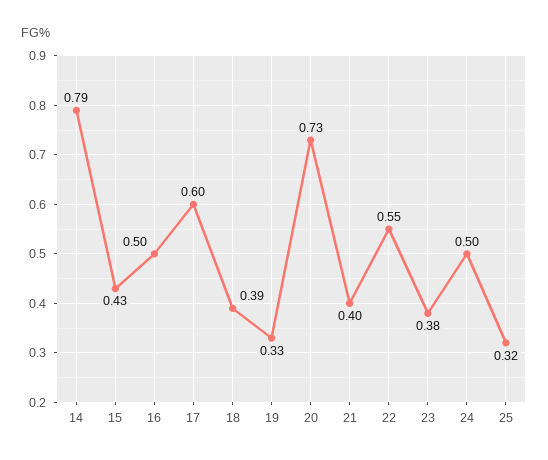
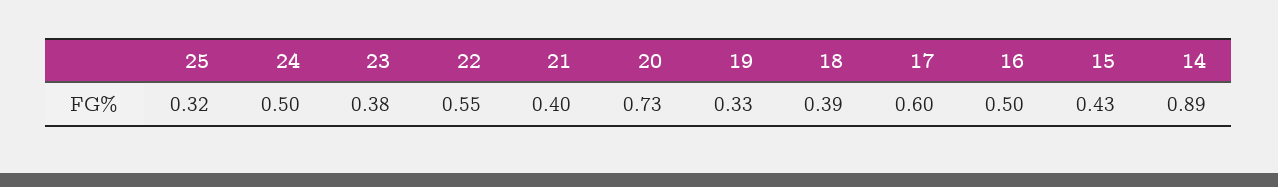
14: 0.79 -> 0.89

